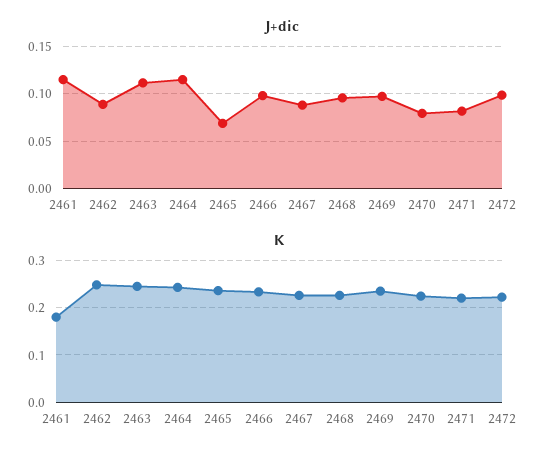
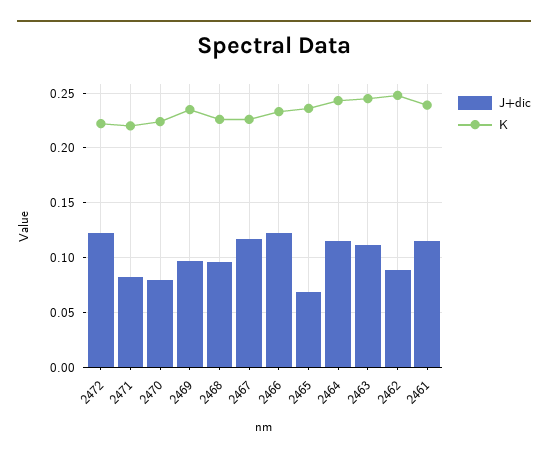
J+dic, 2466: 0.1 -> 0.12
J+dic, 2467: 0.09 -> 0.12
J+dic, 2472: 0.1 -> 0.12
K, 2461: 0.18 -> 0.24

